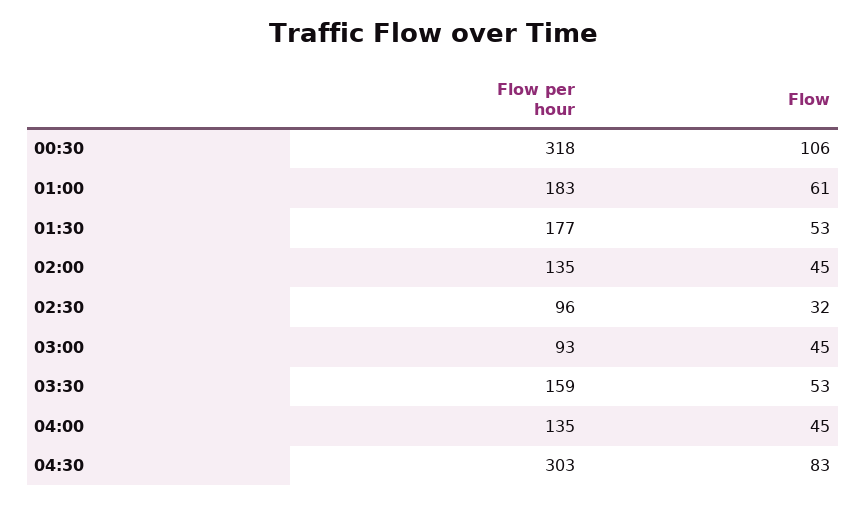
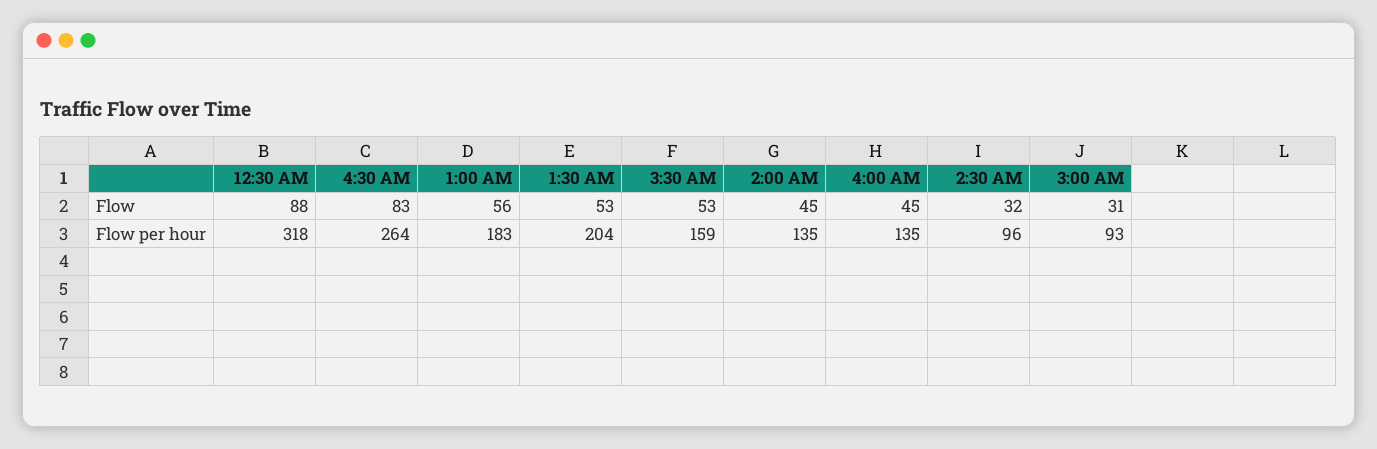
Flow, 00:30: 106 -> 88
Flow, 01:00: 61 -> 56
Flow per hour, 01:30: 177 -> 204
Flow, 03:00: 45 -> 31
Flow per hour, 04:30: 303 -> 264

